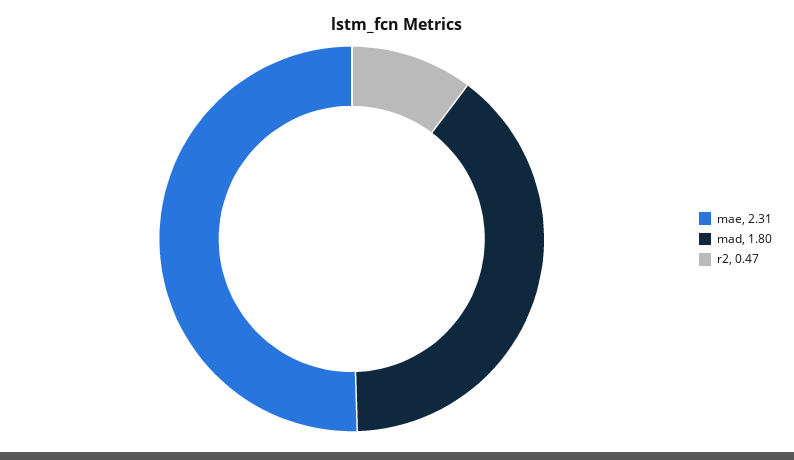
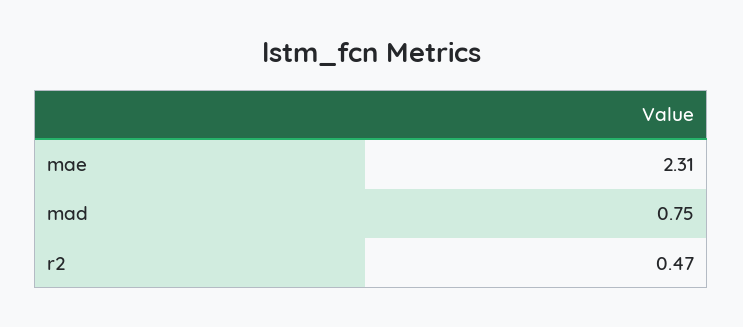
mad: 1.8 -> 0.75

